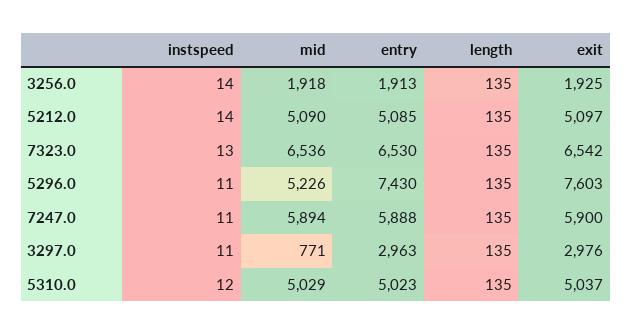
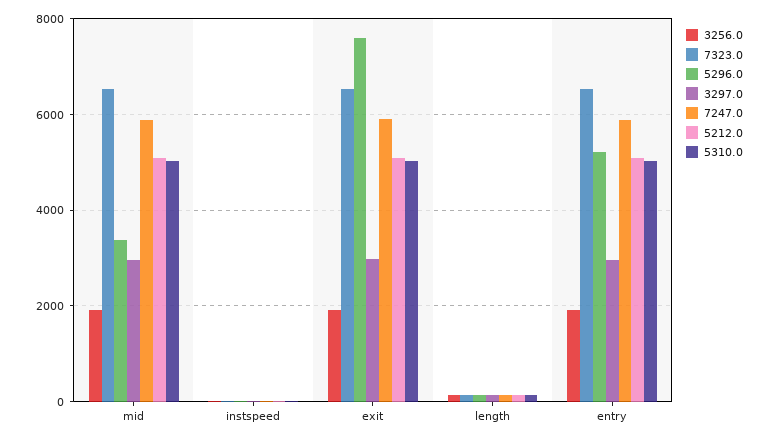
5296.0, mid: 5226 -> 3400
5296.0, entry: 7430 -> 5200
3297.0, mid: 771 -> 3000

